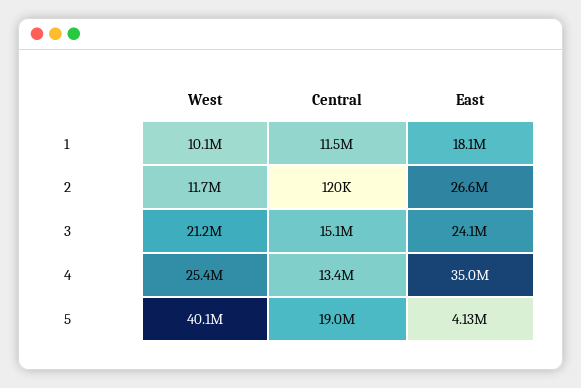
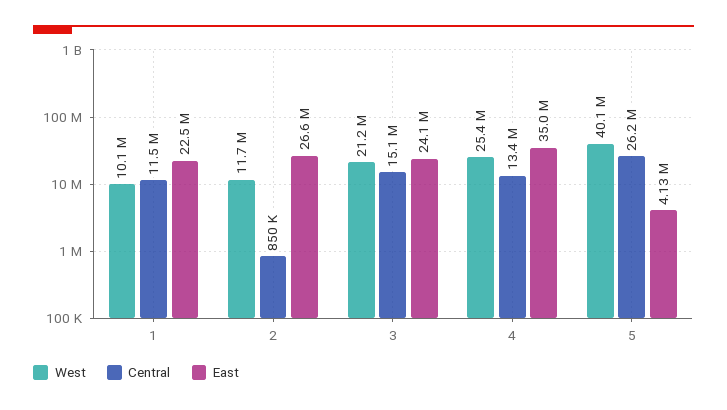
East, 1: 18100000 -> 22500000
Central, 2: 120000 -> 850000
Central, 5: 19000000 -> 26200000

